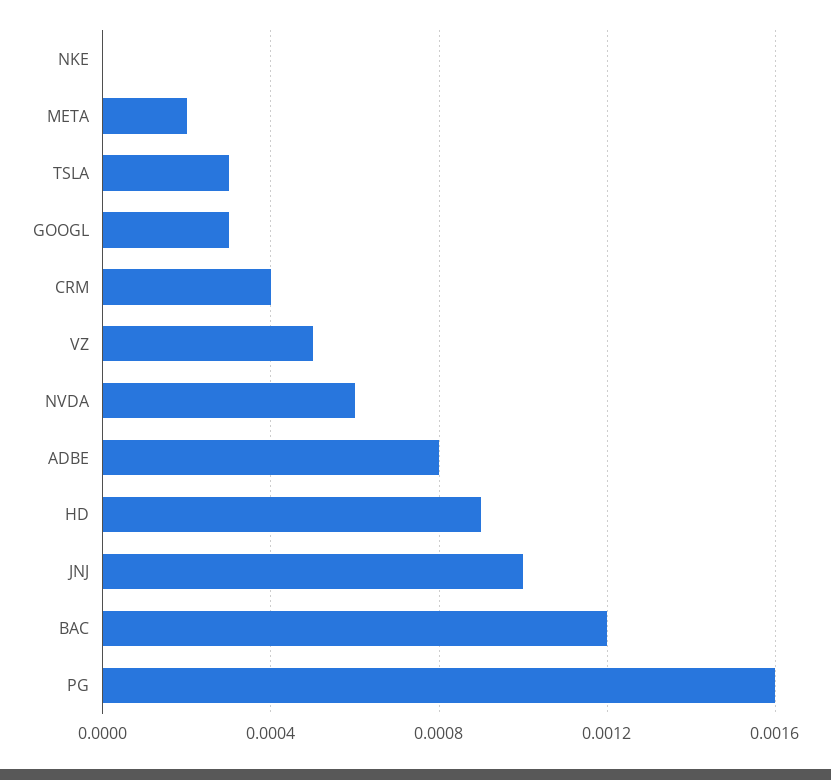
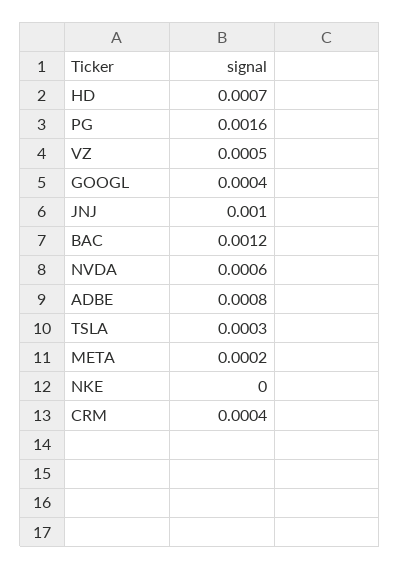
GOOGL: 0.0003 -> 0.0004
HD: 0.0009 -> 0.0007

